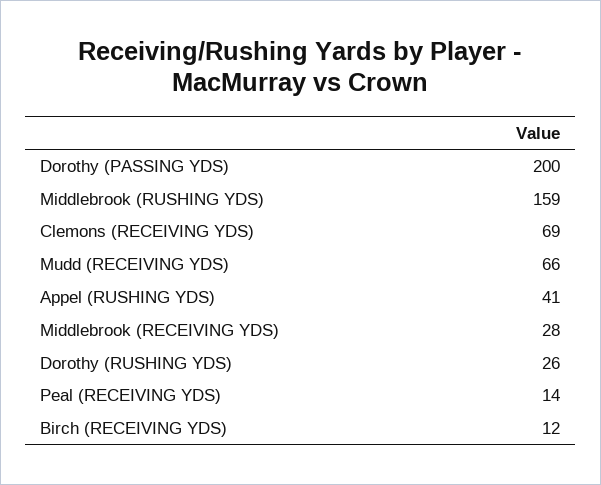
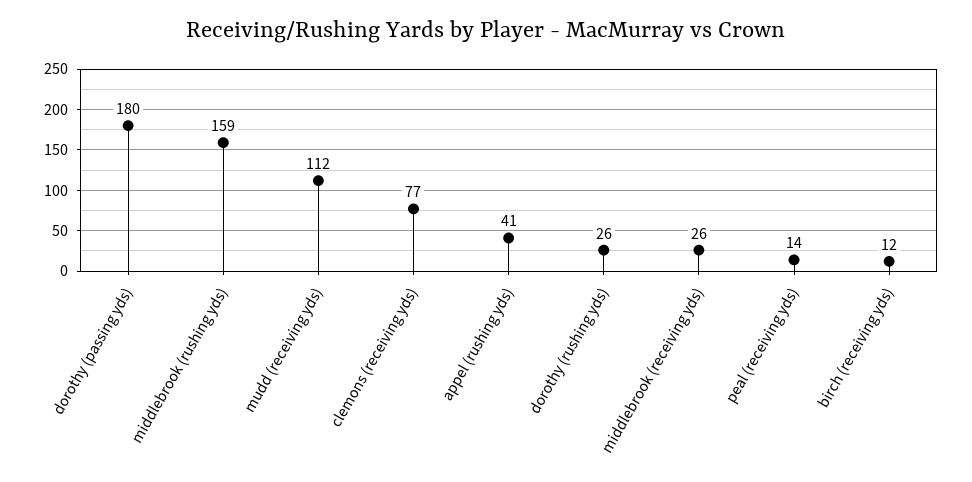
Dorothy (PASSING YDS): 200 -> 180
Clemons (RECEIVING YDS): 69 -> 77
Mudd (RECEIVING YDS): 66 -> 112
Middlebrook (RECEIVING YDS): 28 -> 26

